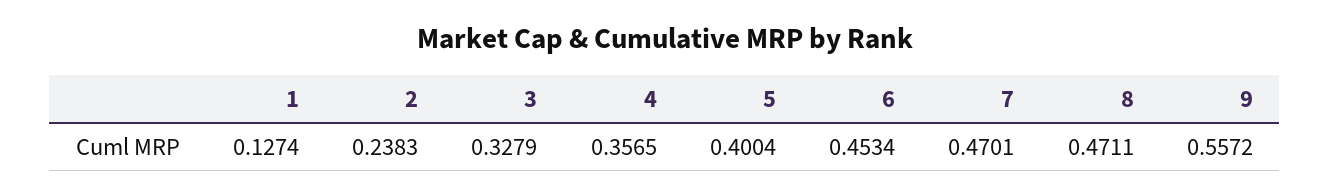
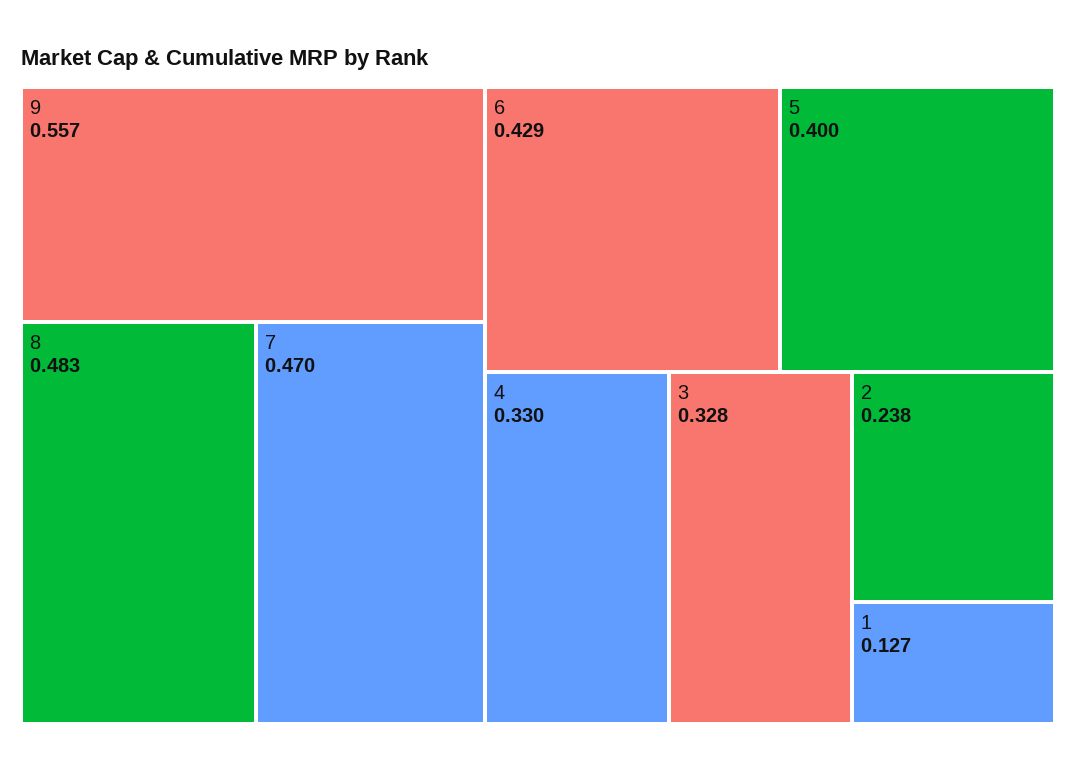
4: 0.3565 -> 0.33
6: 0.4534 -> 0.429
8: 0.4711 -> 0.483

